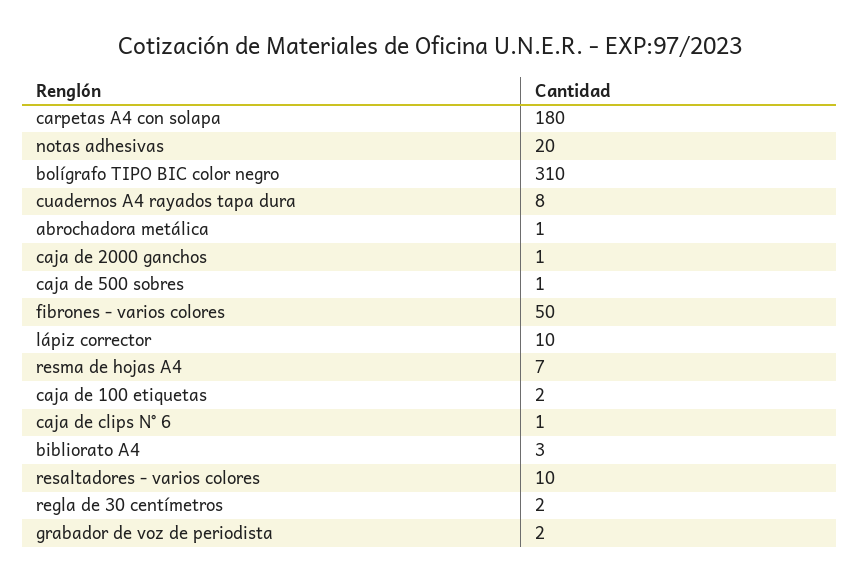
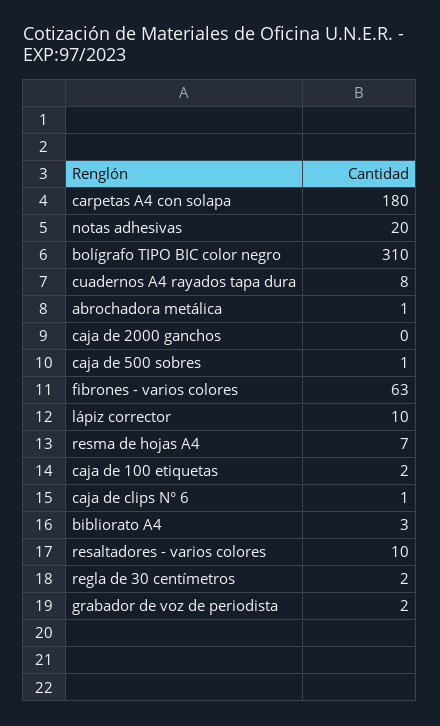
caja de 2000 ganchos: 1 -> 0
fibrones - varios colores: 50 -> 63

